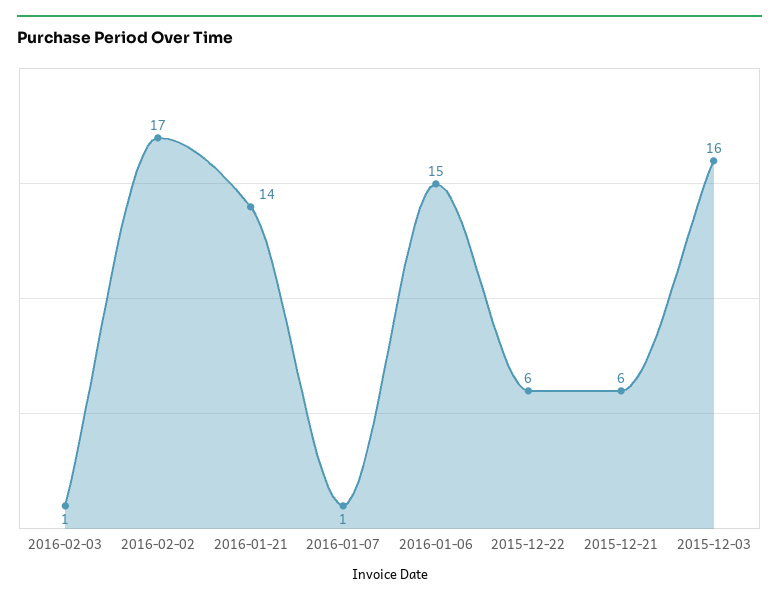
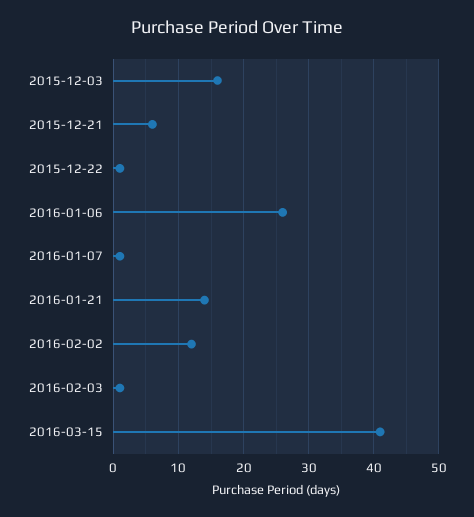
2016-02-02: 17 -> 12
2016-01-06: 15 -> 26
2015-12-22: 6 -> 1
2016-03-15: none -> 41

